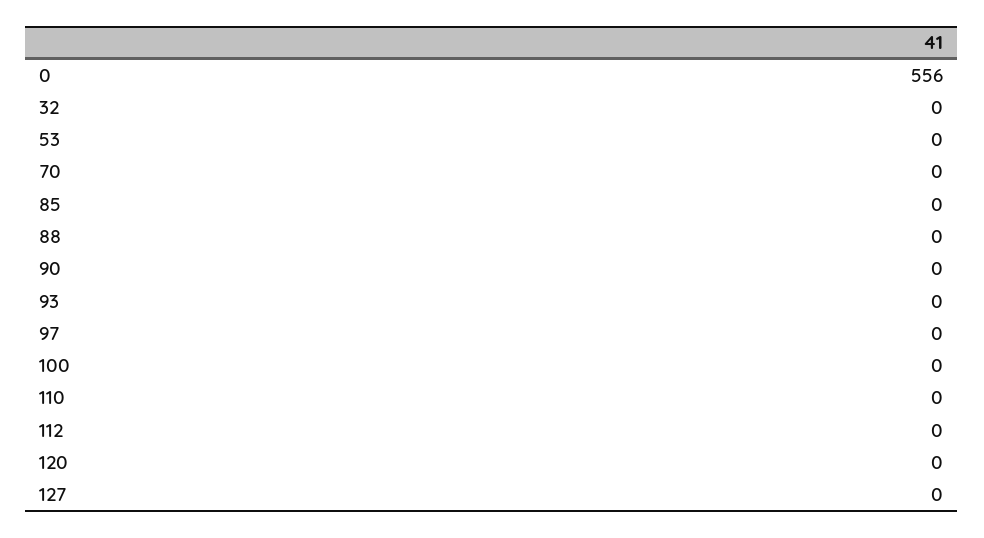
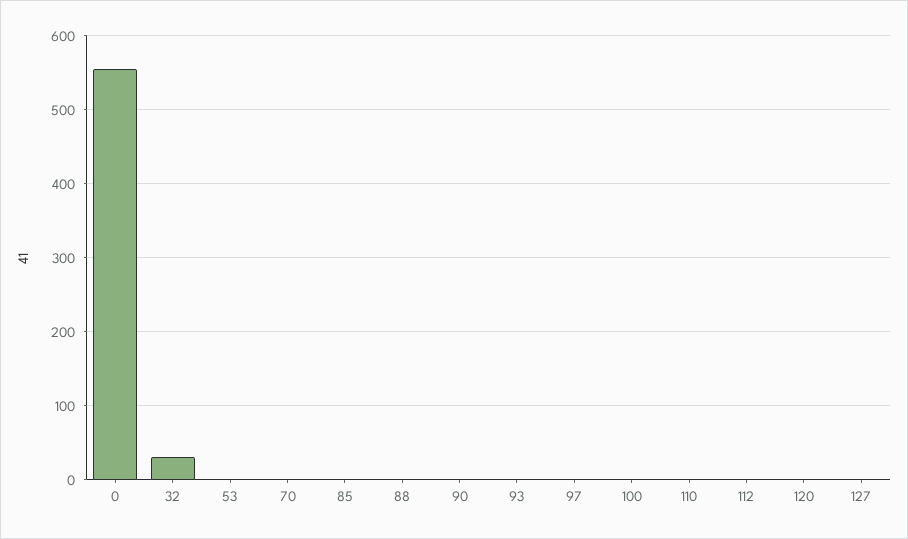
32: 0 -> 30

